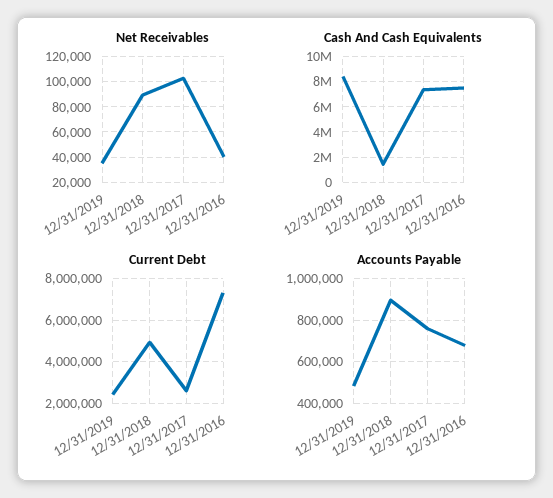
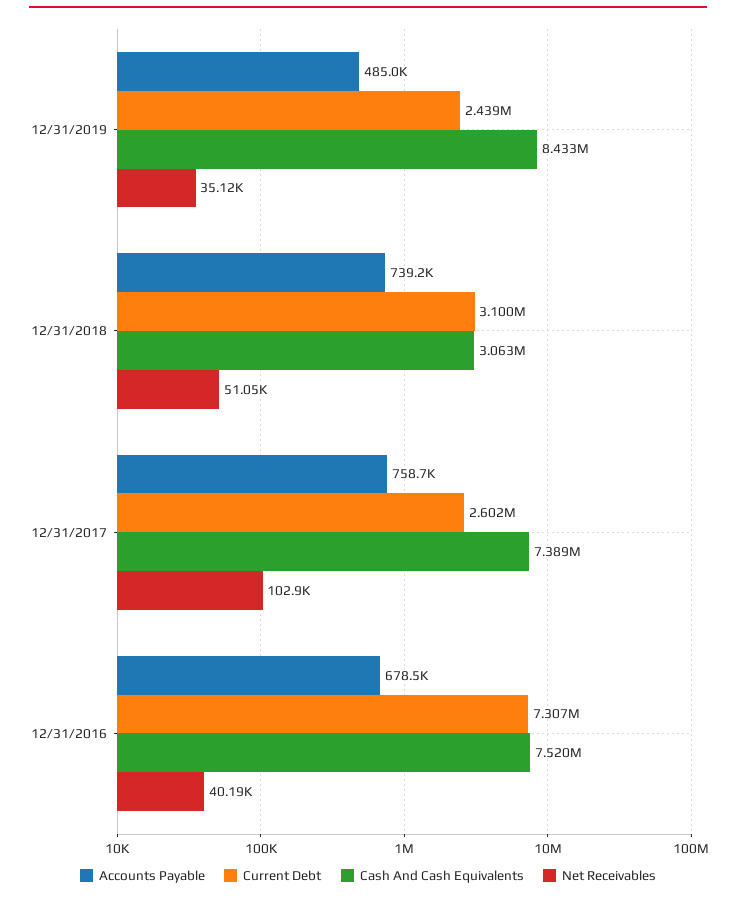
Net Receivables, 12/31/2018: 90000 -> 51050
Cash And Cash Equivalents, 12/31/2018: 1500000 -> 3063000
Current Debt, 12/31/2018: 5000000 -> 3100000
Accounts Payable, 12/31/2018: 900000 -> 739200

